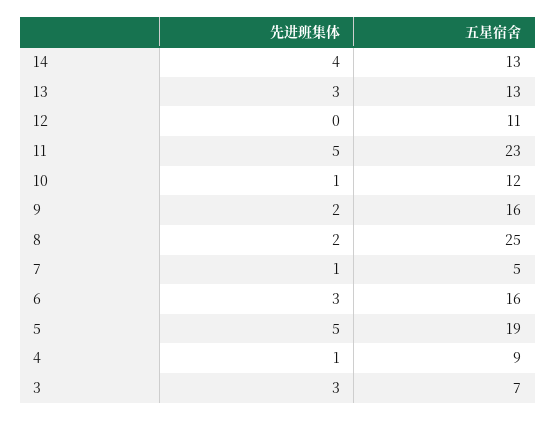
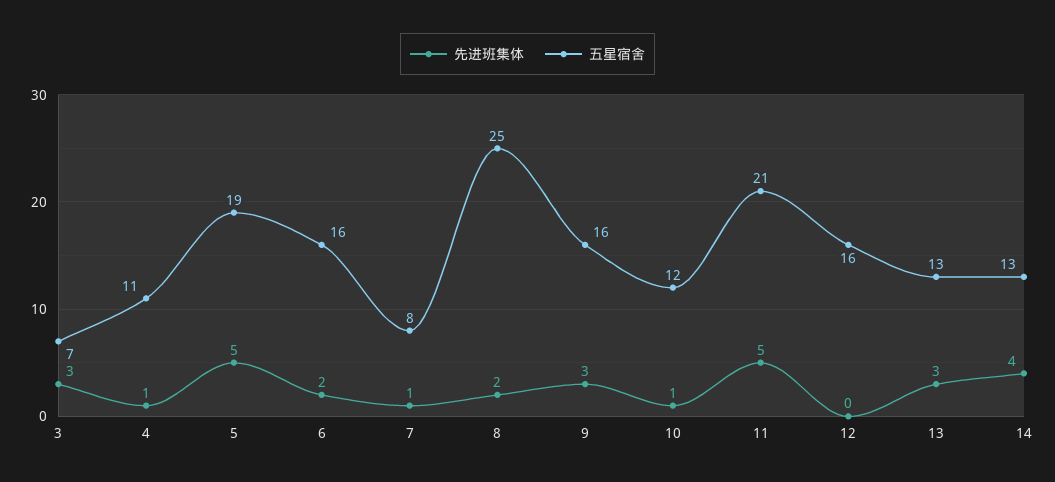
五星宿舍, 12: 11 -> 16
五星宿舍, 11: 23 -> 21
先进班集体, 9: 2 -> 3
五星宿舍, 7: 5 -> 8
先进班集体, 6: 3 -> 2
五星宿舍, 4: 9 -> 11

